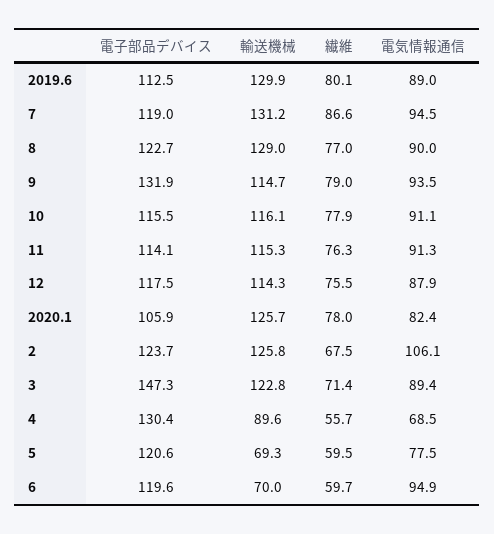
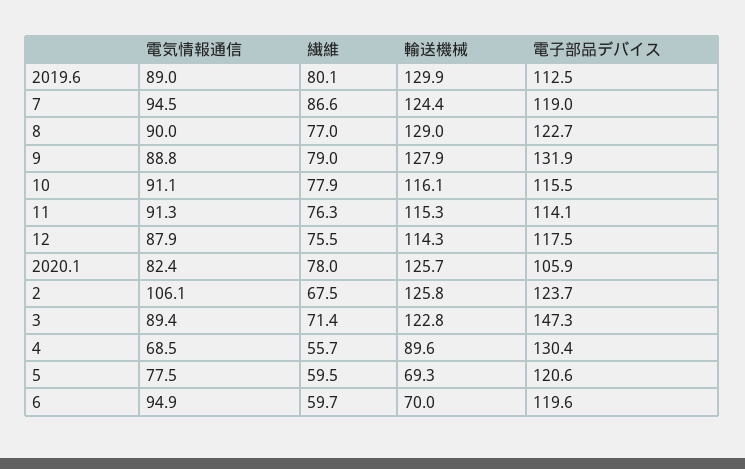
輸送機械, 7: 131.2 -> 124.4
輸送機械, 9: 114.7 -> 127.9
電気情報通信, 9: 93.5 -> 88.8

